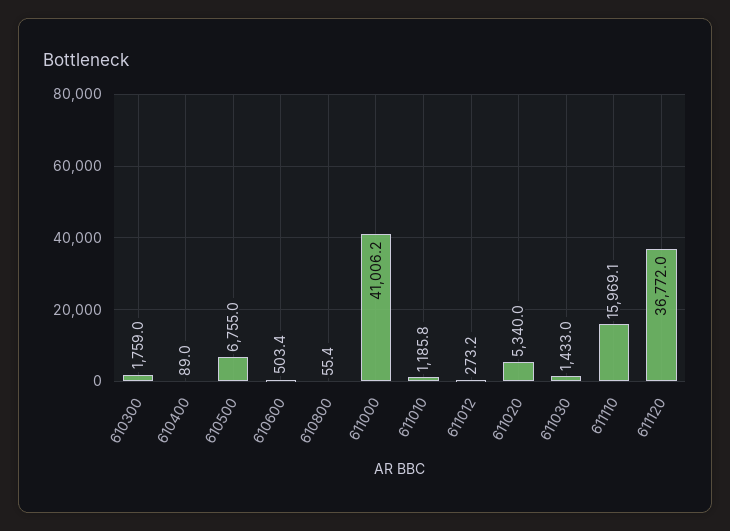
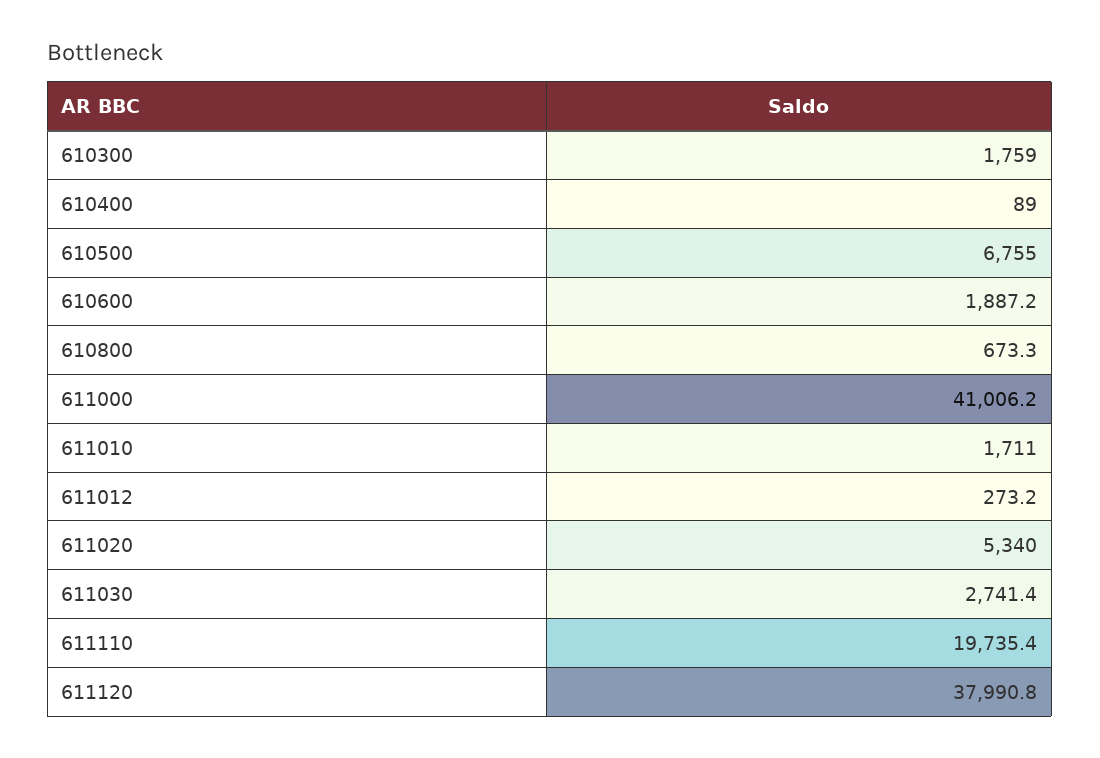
610600: 503.4 -> 1887.2
610800: 55.4 -> 673.3
611010: 1185.8 -> 1711
611030: 1433 -> 2741.4
611110: 15969.1 -> 19735.4
611120: 36772 -> 37990.8

